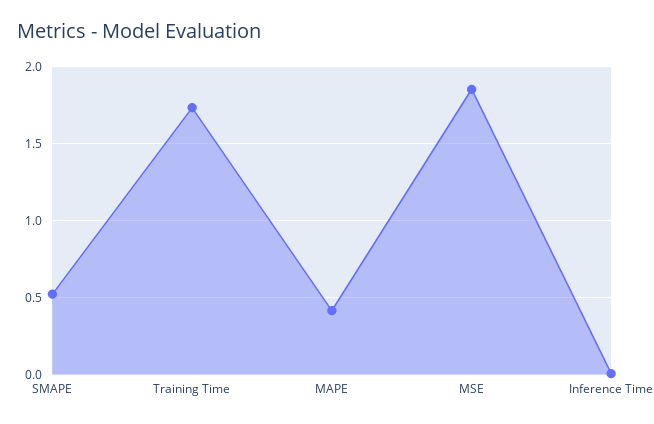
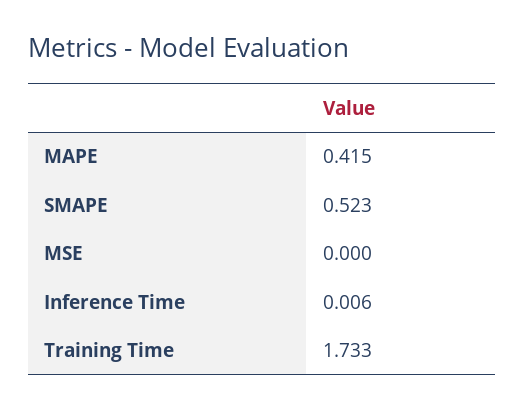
MSE: 1.85 -> 0

